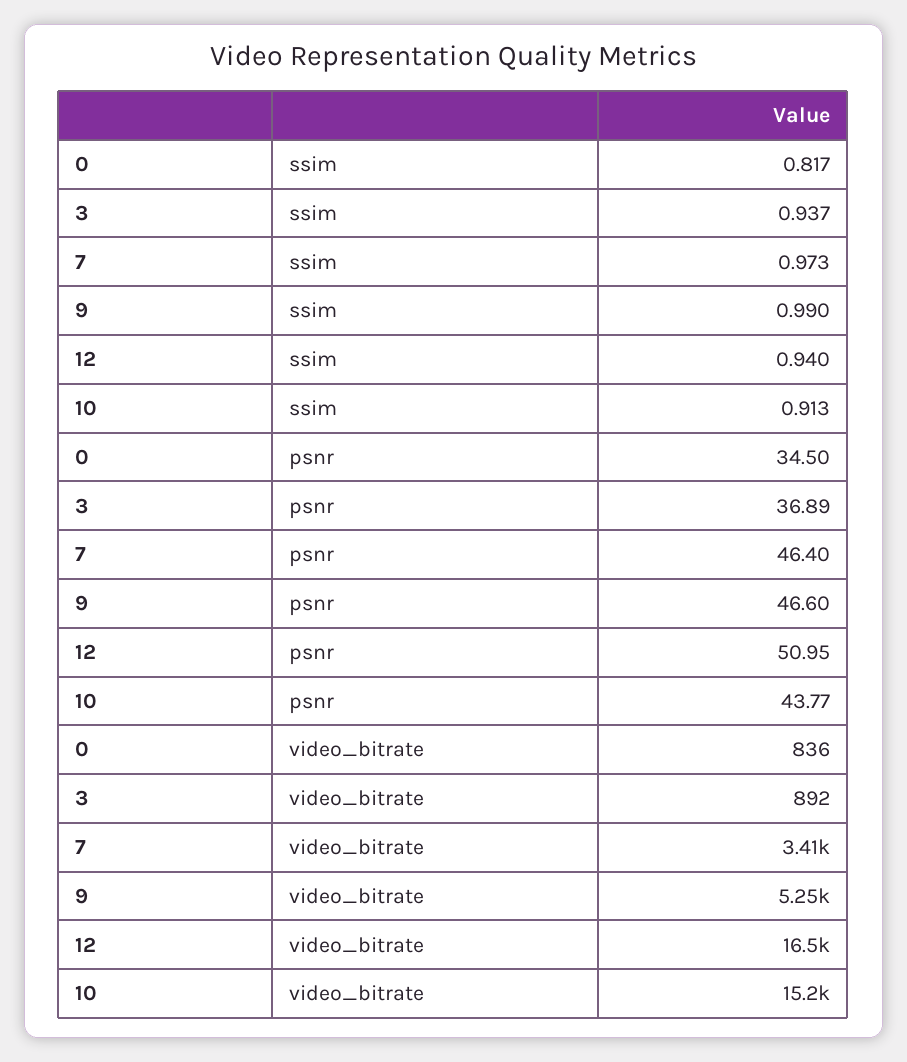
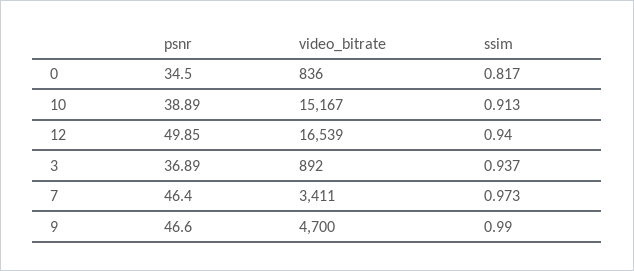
12, psnr: 50.95 -> 49.85
10, psnr: 43.77 -> 38.89
9, video_bitrate: 5250 -> 4700

